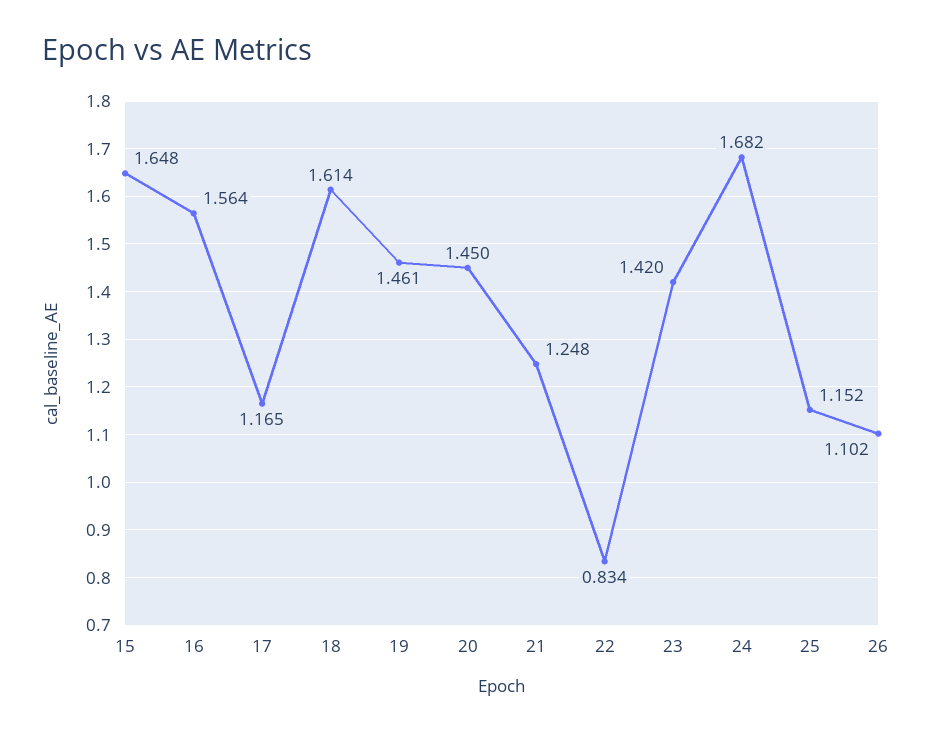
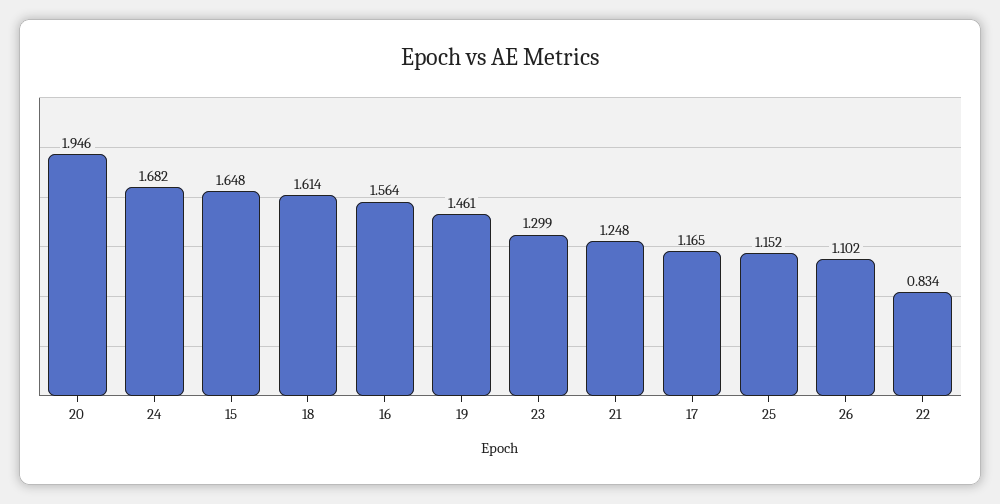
20: 1.45 -> 1.946
23: 1.42 -> 1.299

